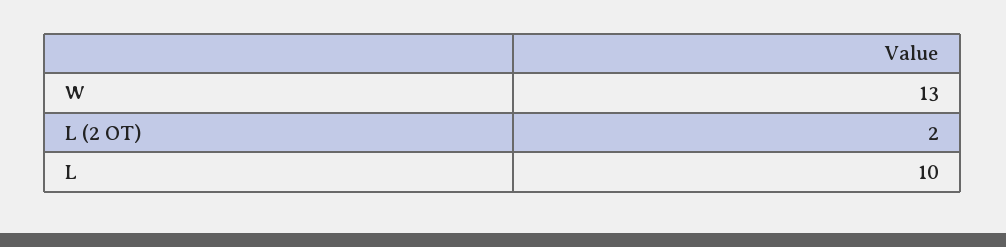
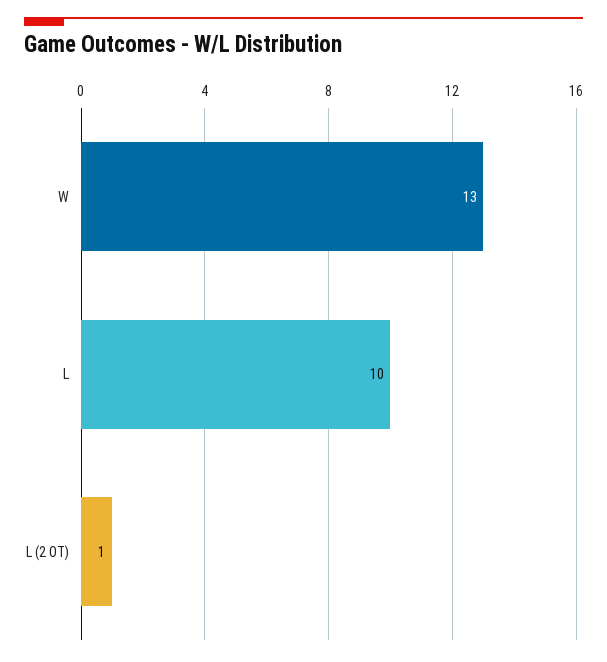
L (2 OT): 2 -> 1

